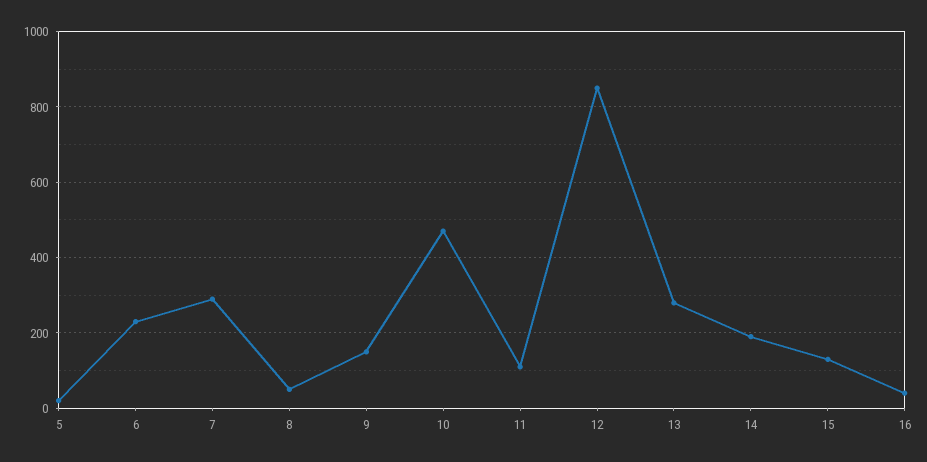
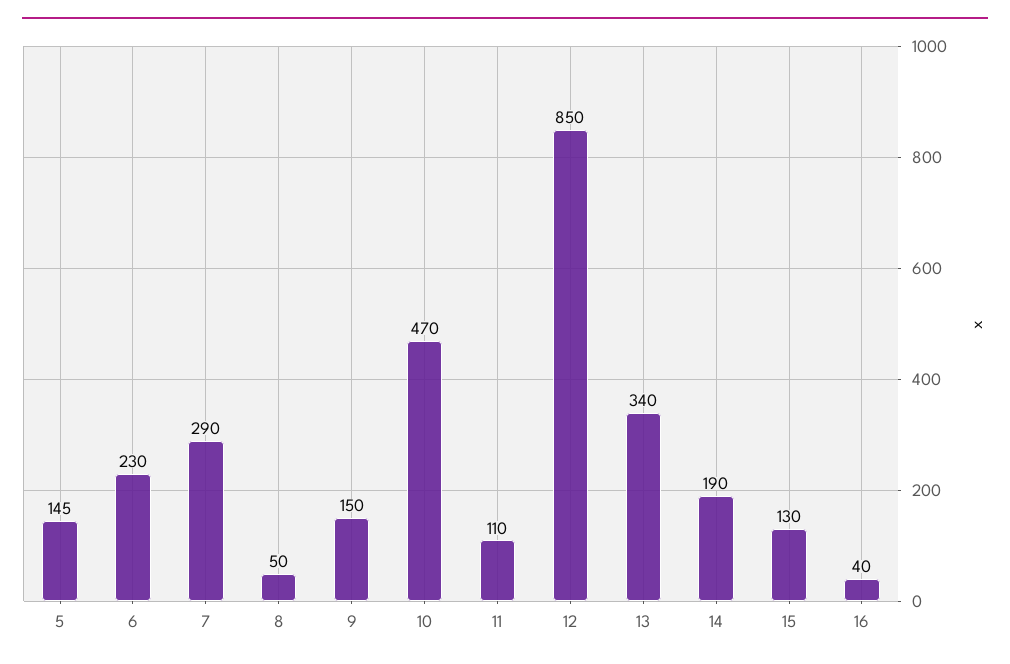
5: 20 -> 145
13: 280 -> 340

